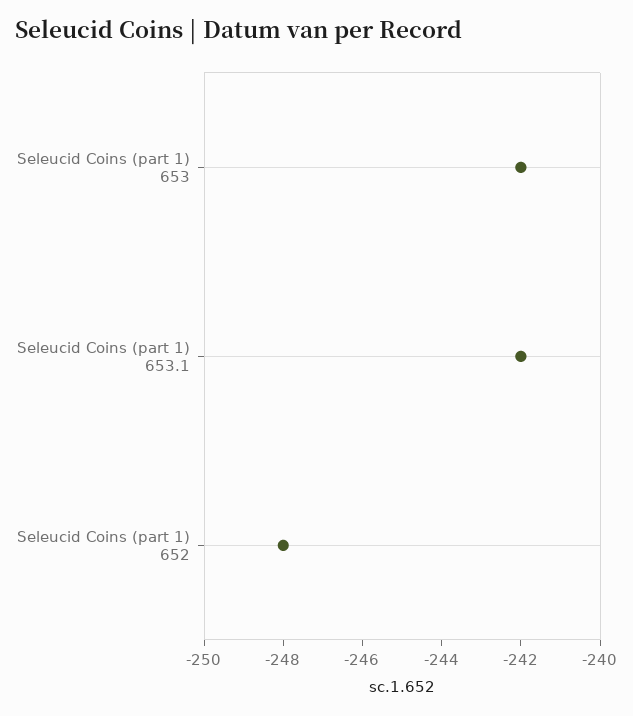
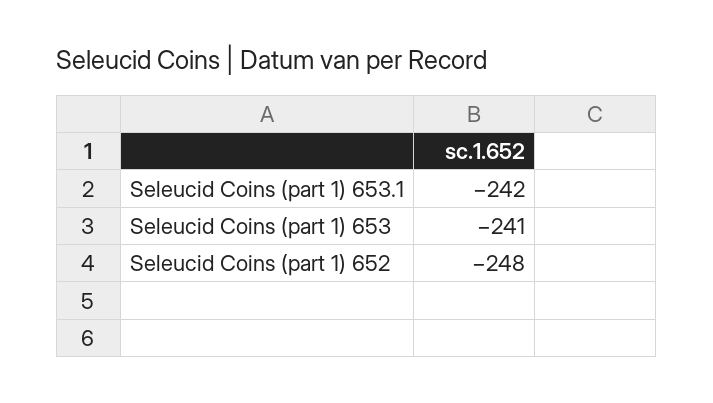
Seleucid Coins (part 1) 653: -242 -> -241

